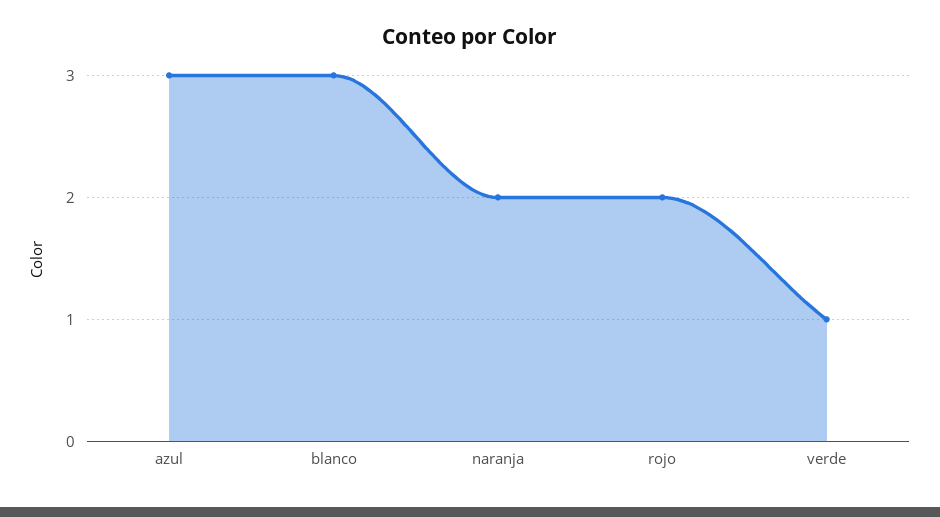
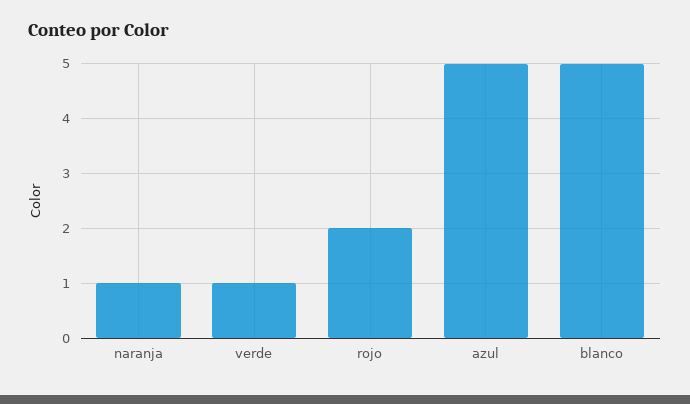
azul: 3 -> 5
blanco: 3 -> 5
naranja: 2 -> 1

